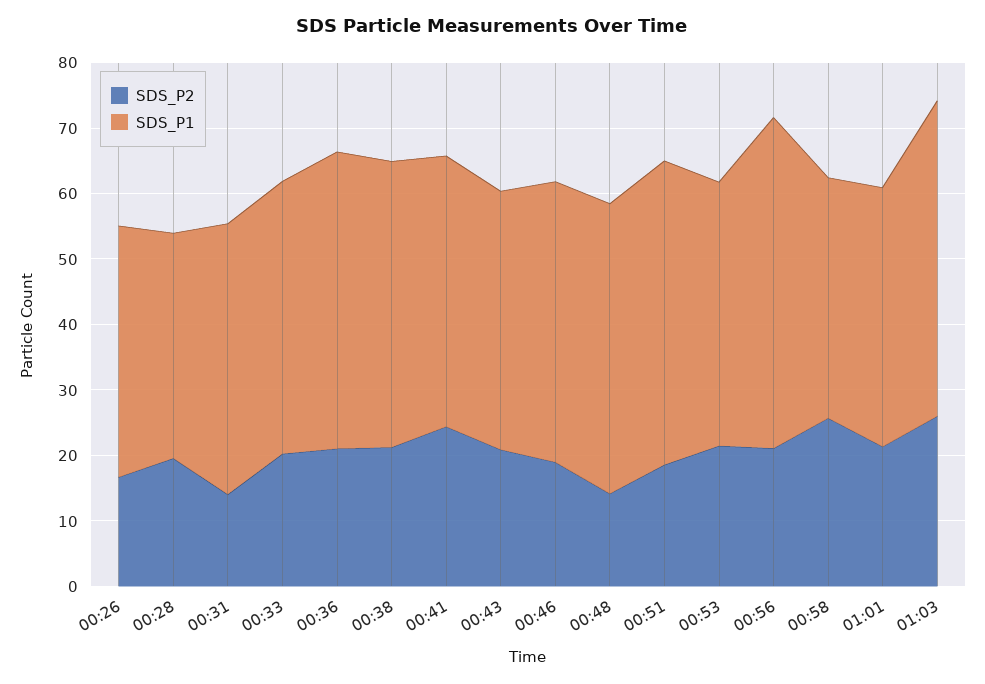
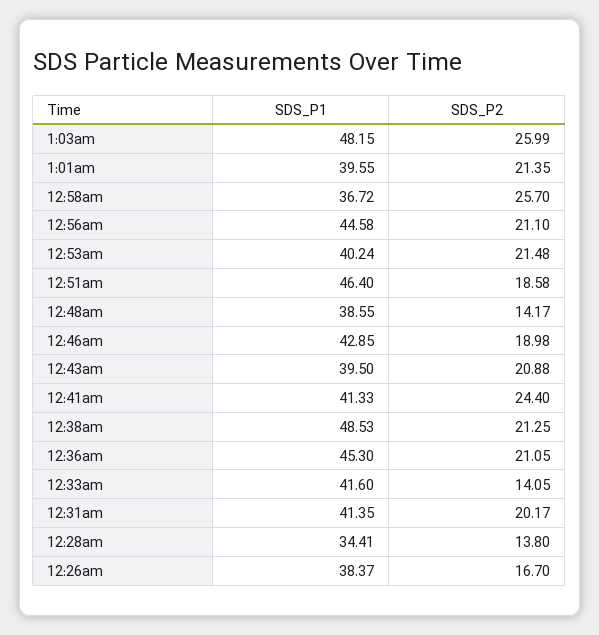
SDS_P2, 00:28: 20 -> 13.8
SDS_P2, 00:31: 14 -> 20.17
SDS_P2, 00:33: 20 -> 14.05
SDS_P1, 00:38: 44 -> 48.53
SDS_P1, 00:48: 44 -> 38.55
SDS_P1, 00:56: 50 -> 44.58

